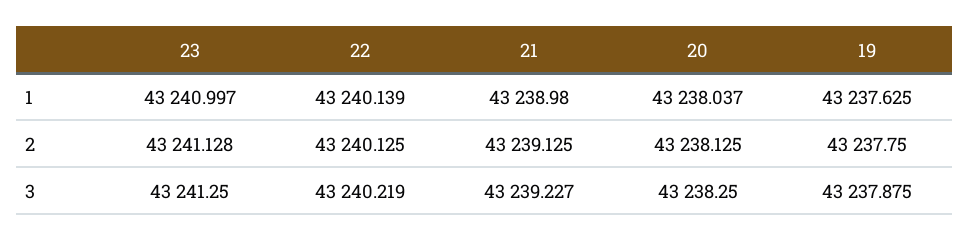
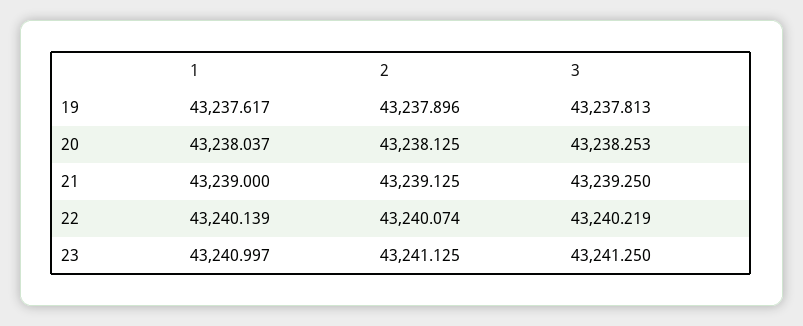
21, 1: 43238.98 -> 43239
19, 1: 43237.625 -> 43237.617
23, 2: 43241.128 -> 43241.125
22, 2: 43240.125 -> 43240.074
19, 2: 43237.75 -> 43237.896
21, 3: 43239.227 -> 43239.25
20, 3: 43238.25 -> 43238.253
19, 3: 43237.875 -> 43237.813

